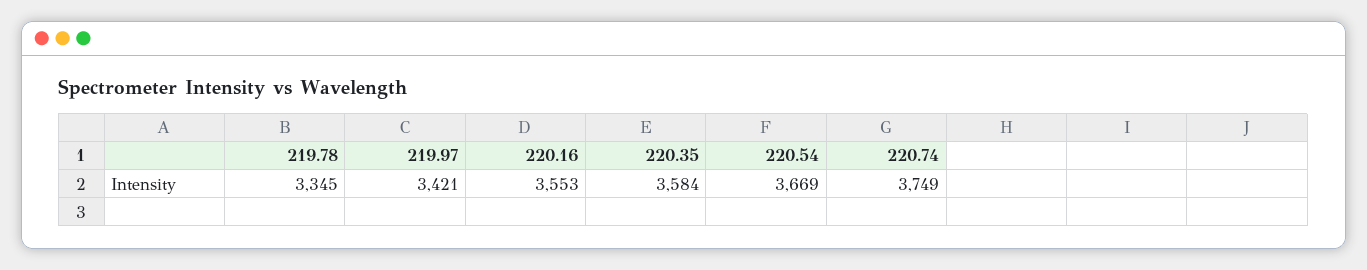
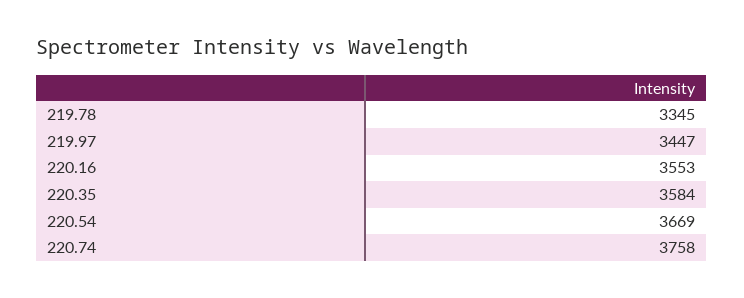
219.97: 3421 -> 3447
220.74: 3749 -> 3758

